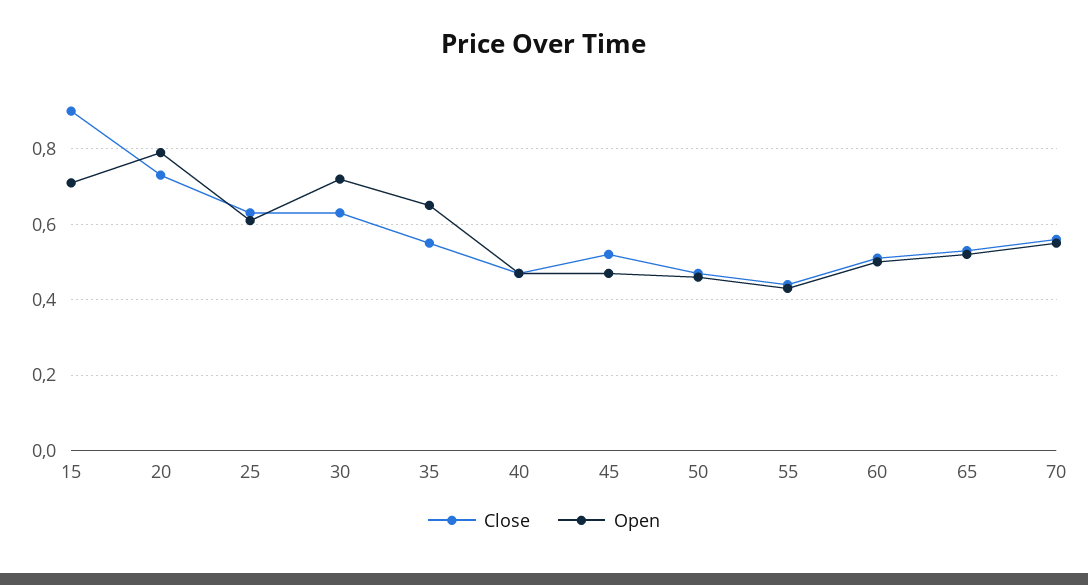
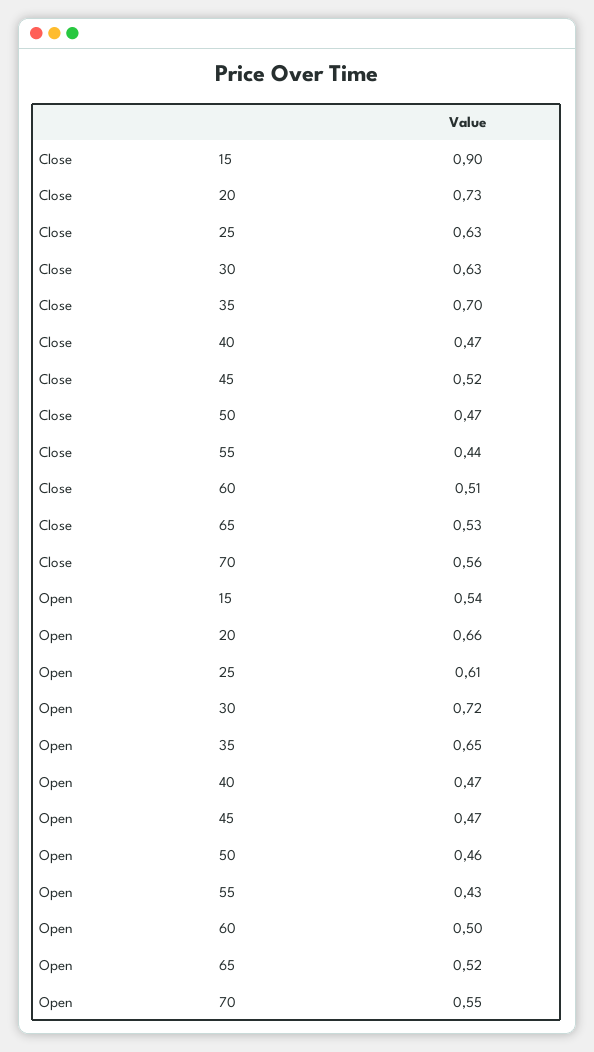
Open, 15: 0.7 -> 0.54
Open, 20: 0.8 -> 0.66
Close, 35: 0.55 -> 0.7

